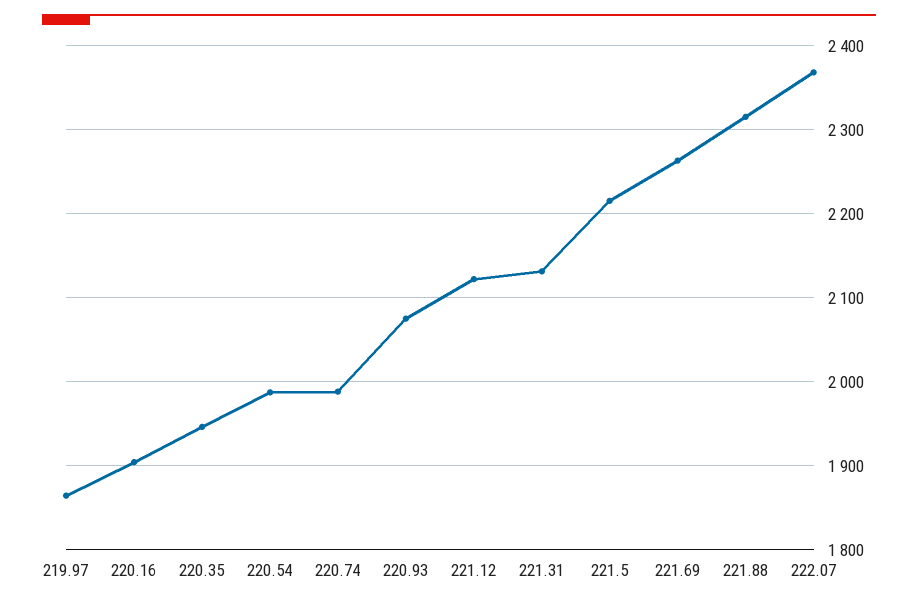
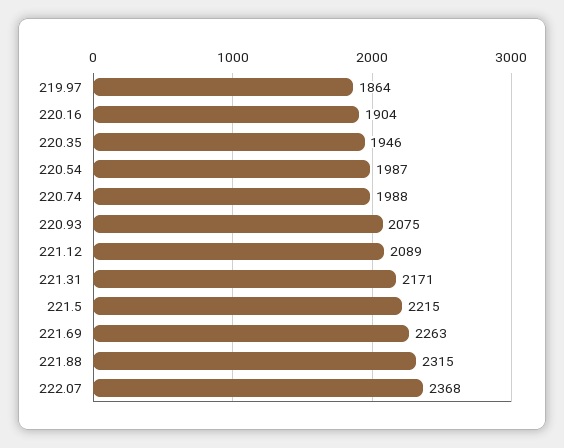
221.12: 2120 -> 2089
221.31: 2130 -> 2171

